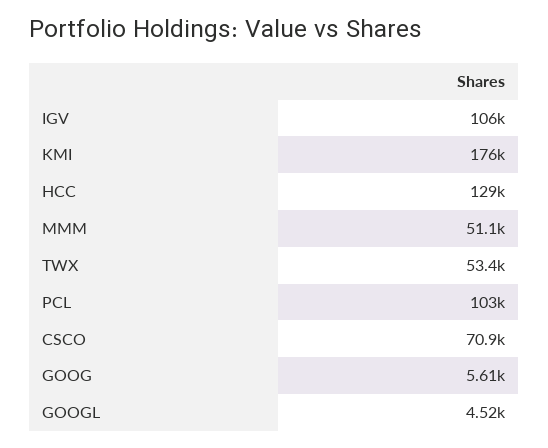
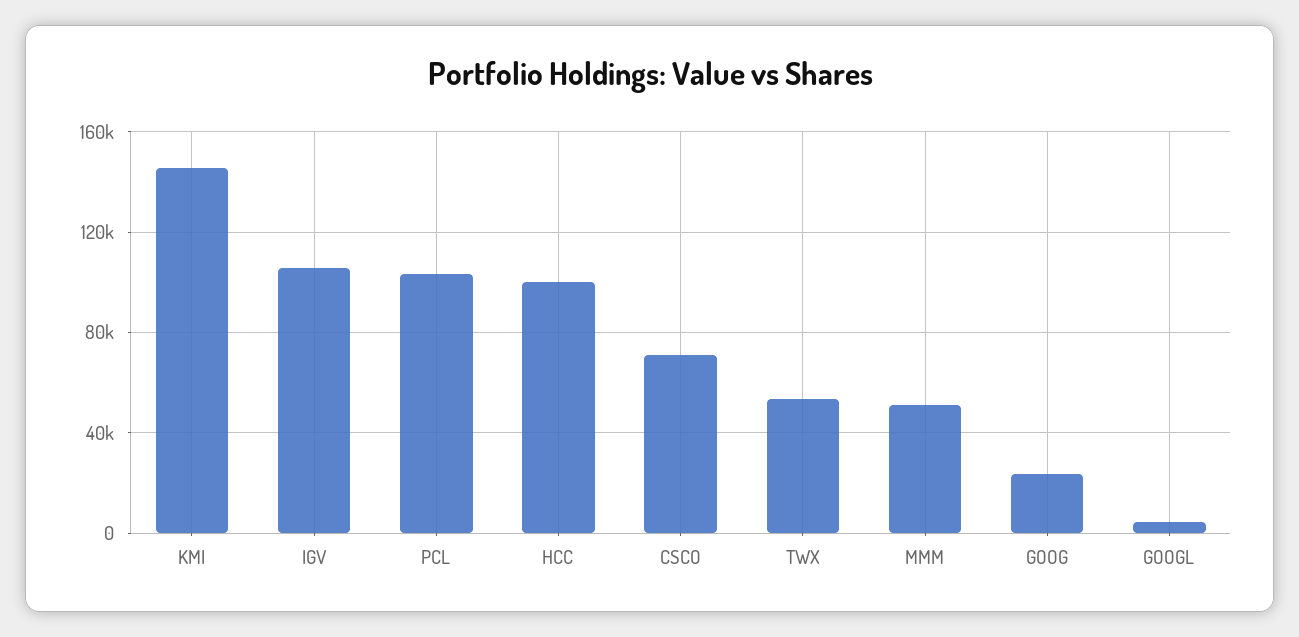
KMI: 176000 -> 145000
HCC: 129000 -> 100000
GOOG: 5610 -> 25000

